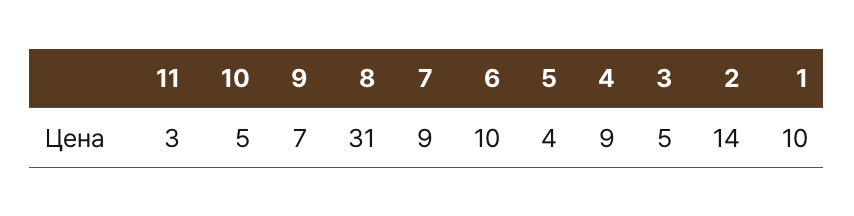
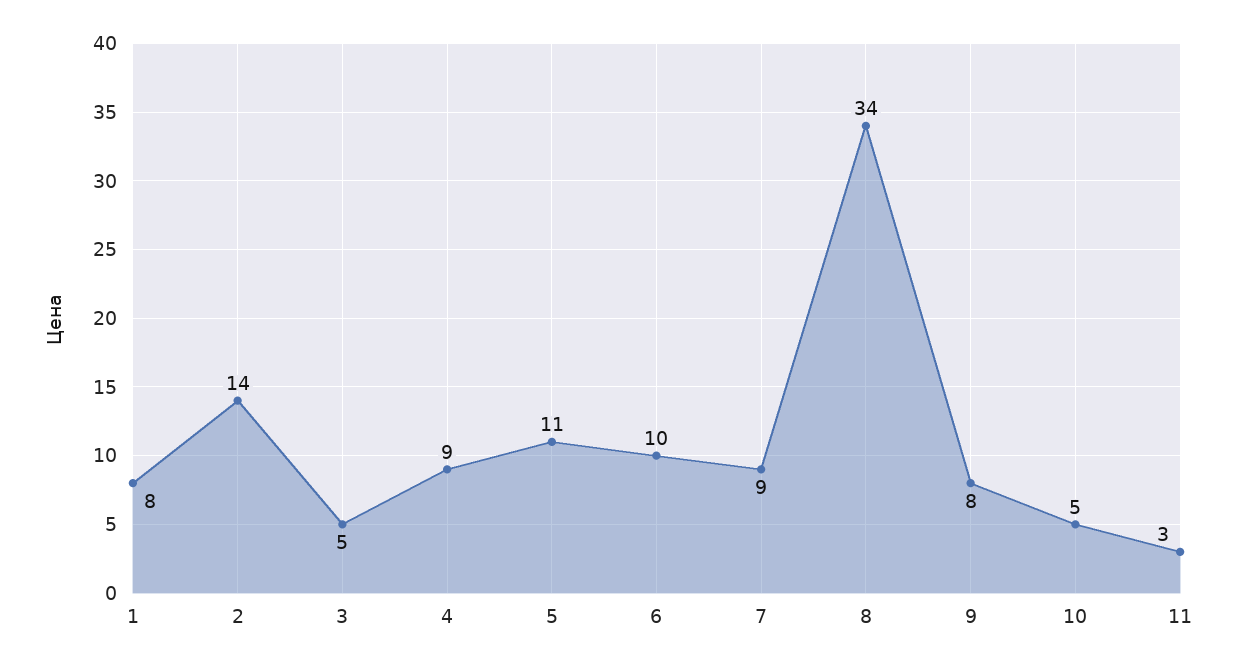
9: 7 -> 8
8: 31 -> 34
5: 4 -> 11
1: 10 -> 8

